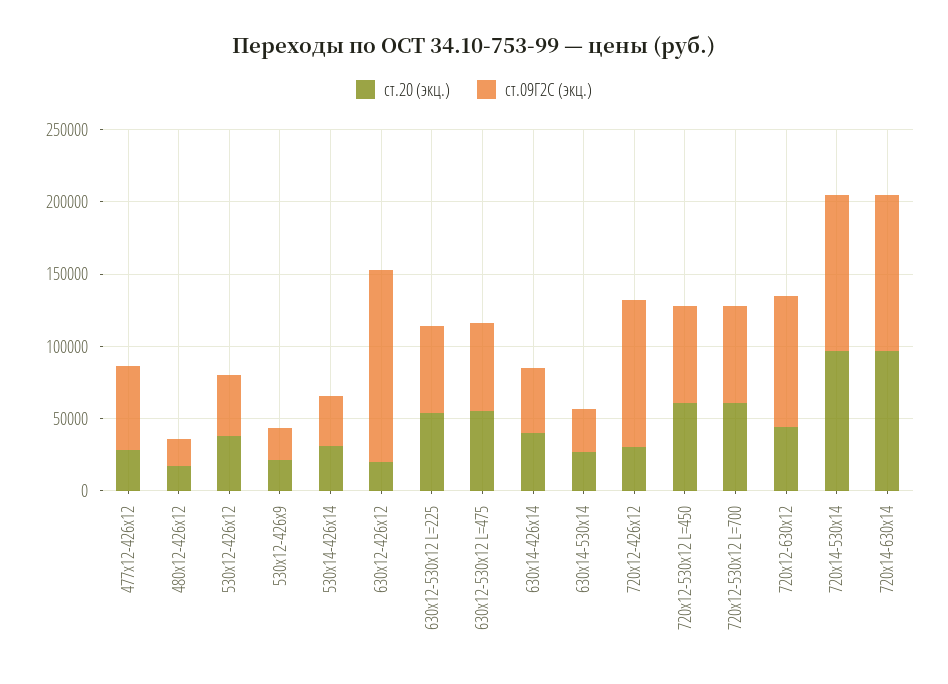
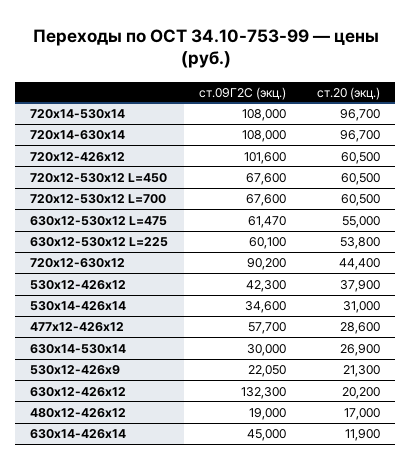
ст.20 (экц.), 630х14-426х14: 40000 -> 11900
ст.20 (экц.), 720х12-426х12: 30000 -> 60500

